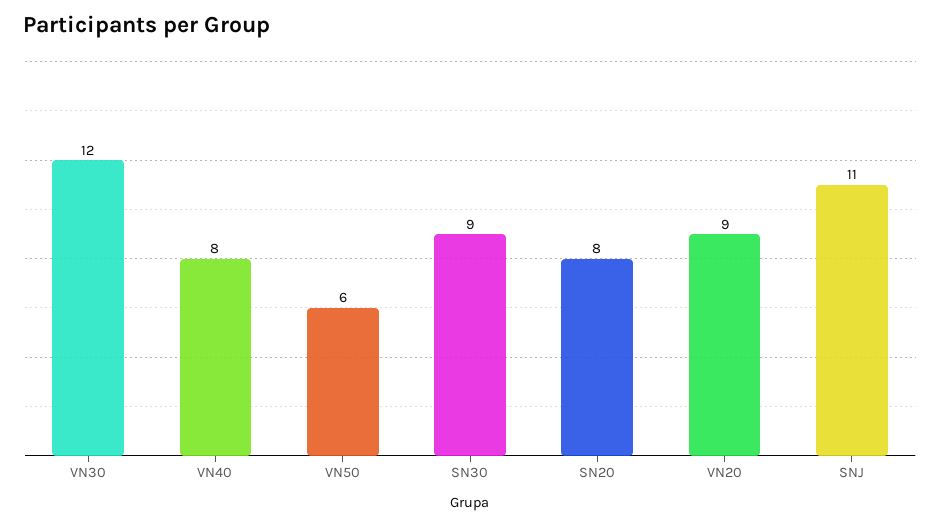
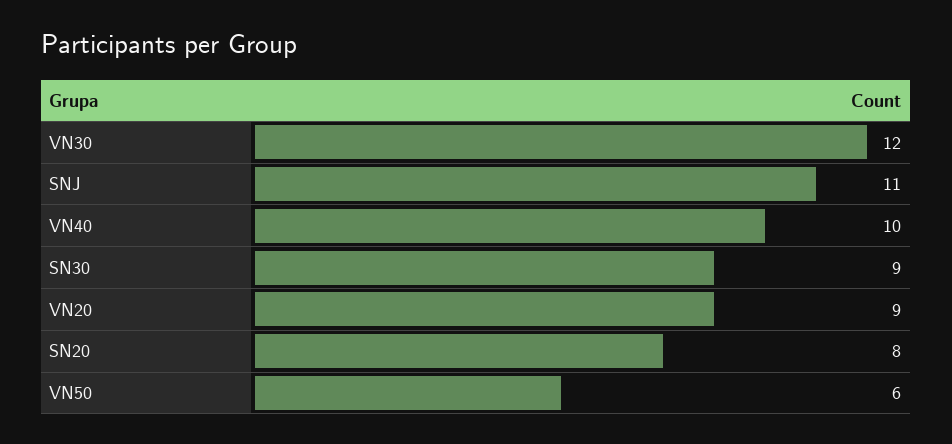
VN40: 8 -> 10

